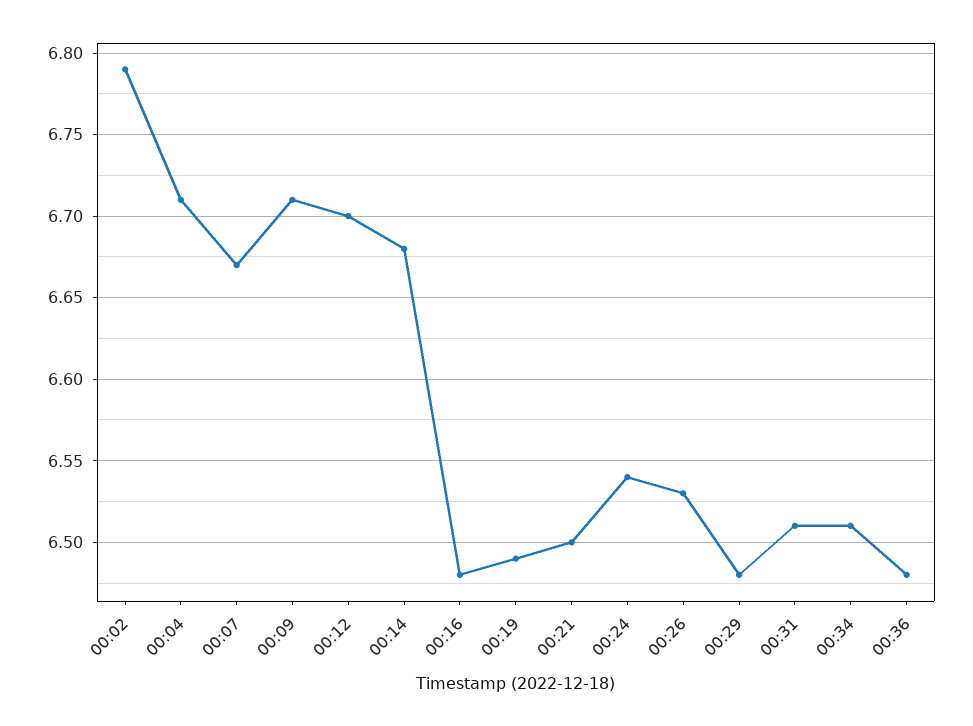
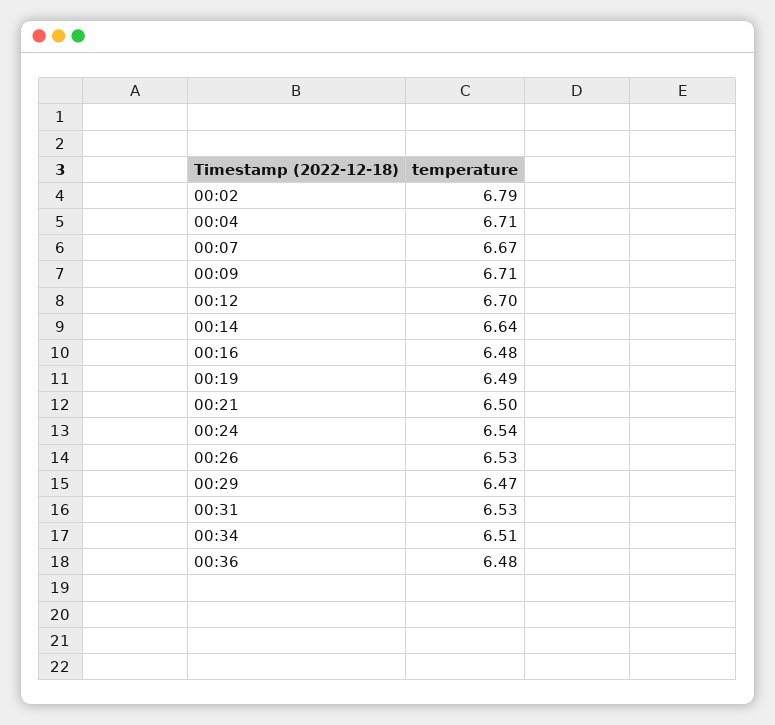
00:14: 6.68 -> 6.64
00:29: 6.48 -> 6.47
00:31: 6.51 -> 6.53

